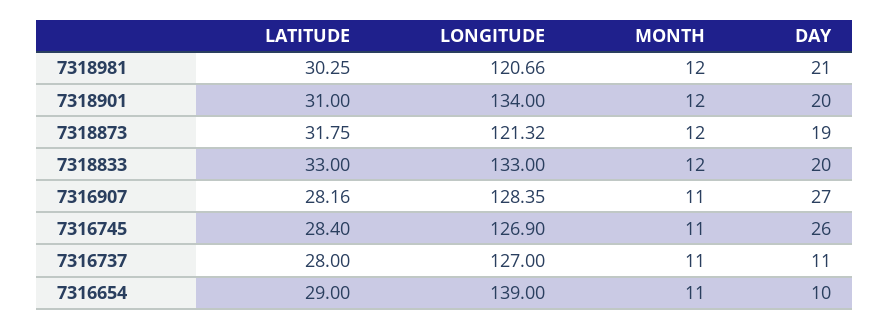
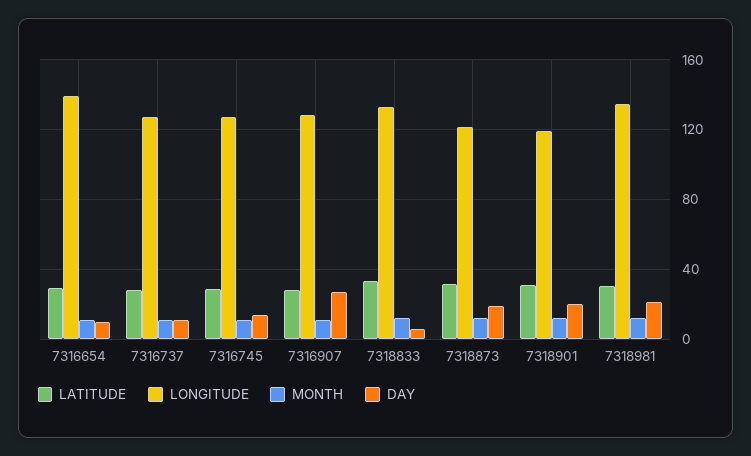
LONGITUDE, 7318981: 120.66 -> 135
LONGITUDE, 7318901: 134 -> 120
DAY, 7318833: 20 -> 5
DAY, 7316745: 26 -> 15

